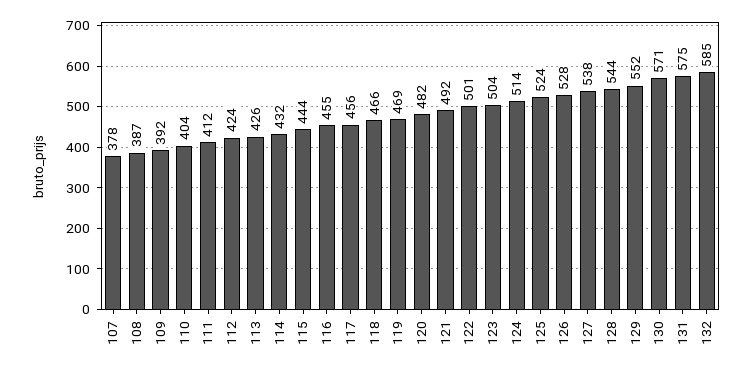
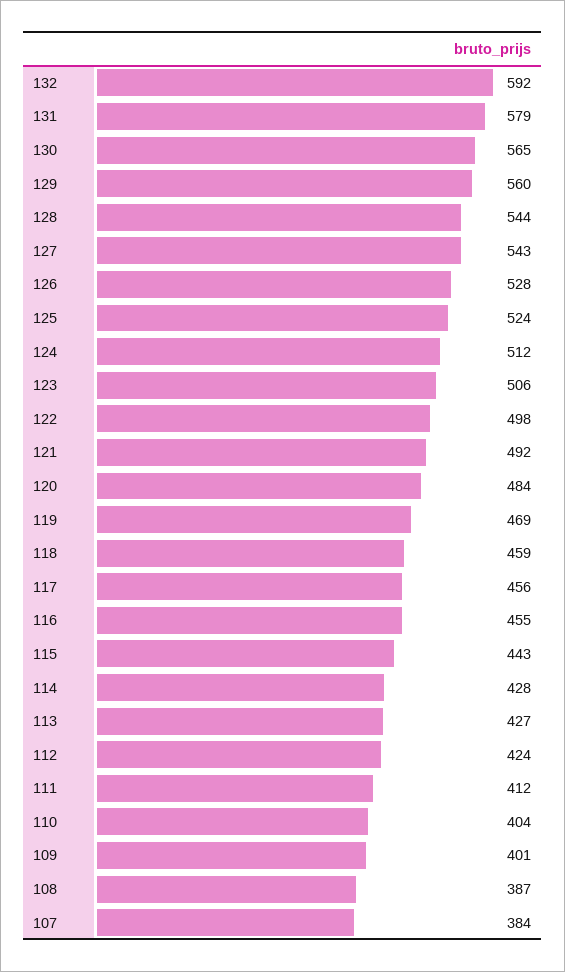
107: 378 -> 384
109: 392 -> 401
113: 426 -> 427
114: 432 -> 428
115: 444 -> 443
118: 466 -> 459
120: 482 -> 484
122: 501 -> 498
123: 504 -> 506
124: 514 -> 512
127: 538 -> 543
129: 552 -> 560
130: 571 -> 565
131: 575 -> 579
132: 585 -> 592

